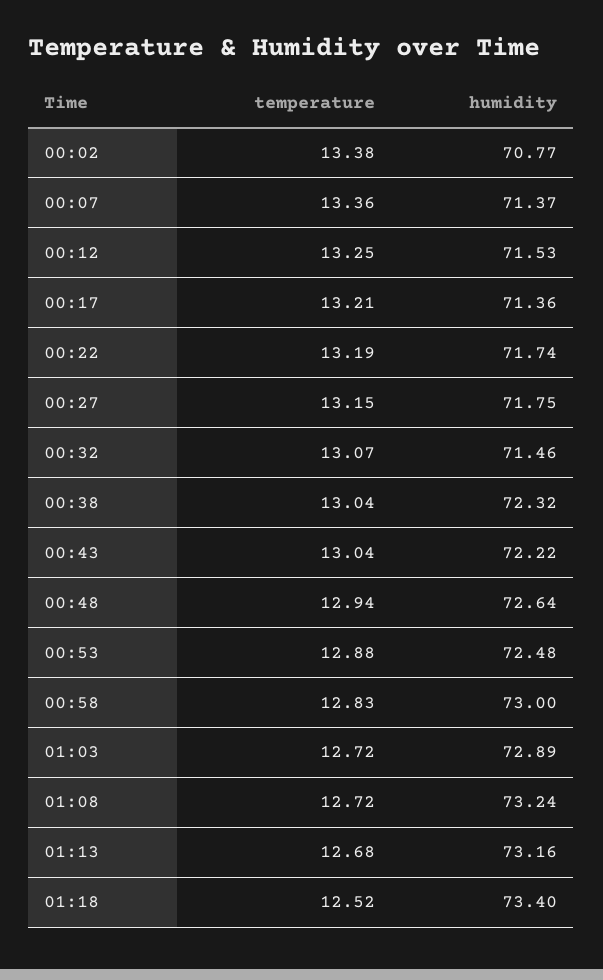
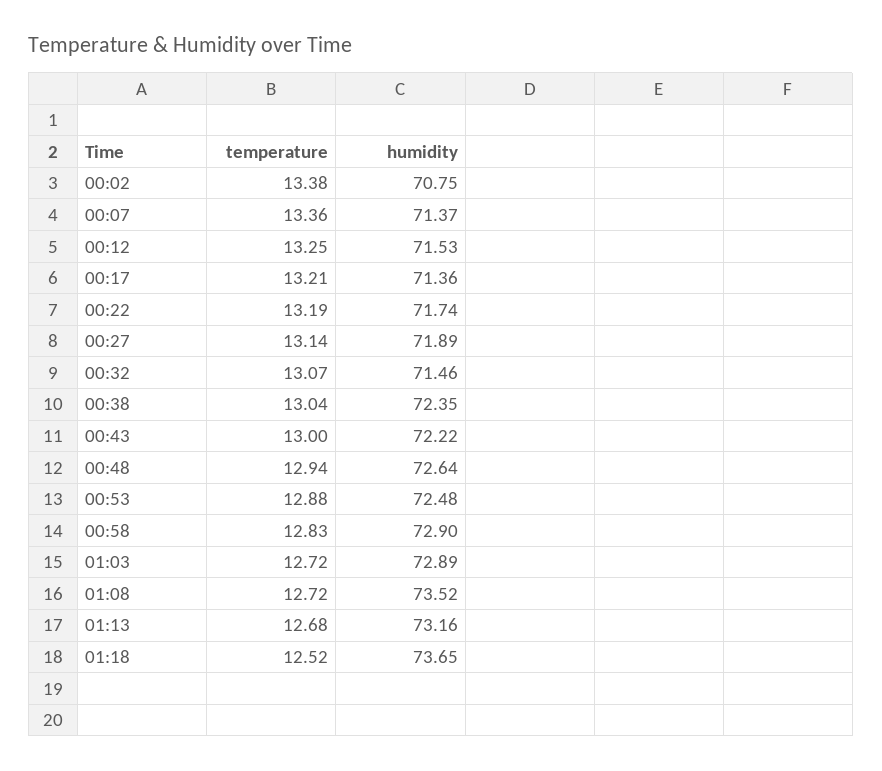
humidity, 00:02: 70.77 -> 70.75
temperature, 00:27: 13.15 -> 13.14
humidity, 00:27: 71.75 -> 71.89
humidity, 00:38: 72.32 -> 72.35
temperature, 00:43: 13.04 -> 13
humidity, 00:58: 73 -> 72.9
humidity, 01:08: 73.24 -> 73.52
humidity, 01:18: 73.4 -> 73.65

